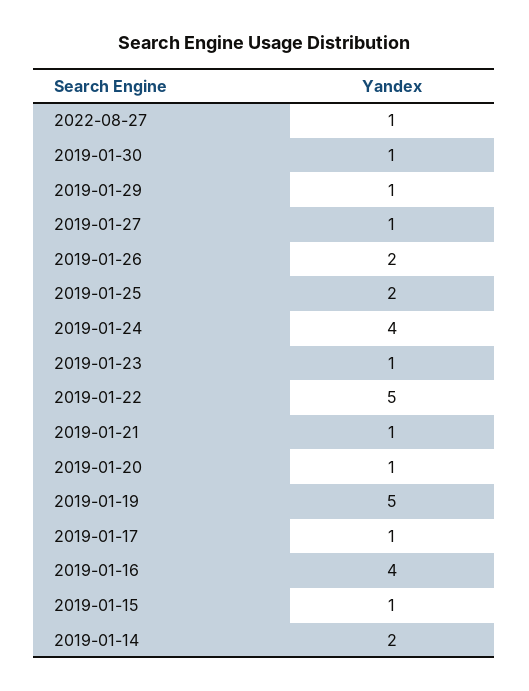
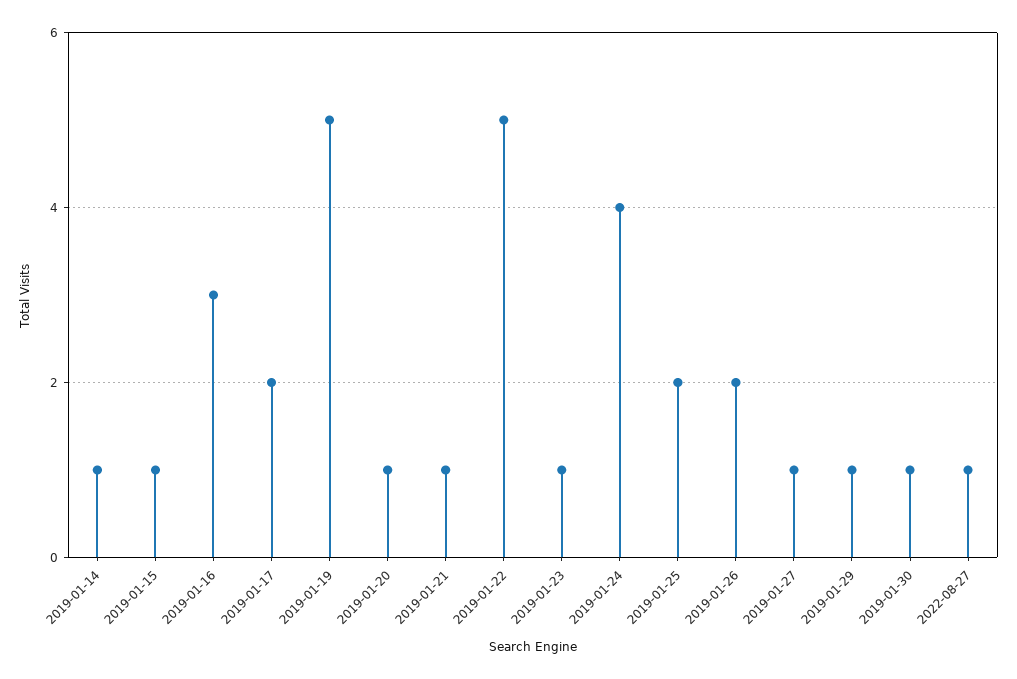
2019-01-17: 1 -> 2
2019-01-16: 4 -> 3
2019-01-14: 2 -> 1

